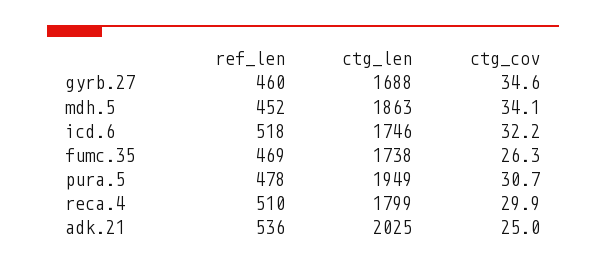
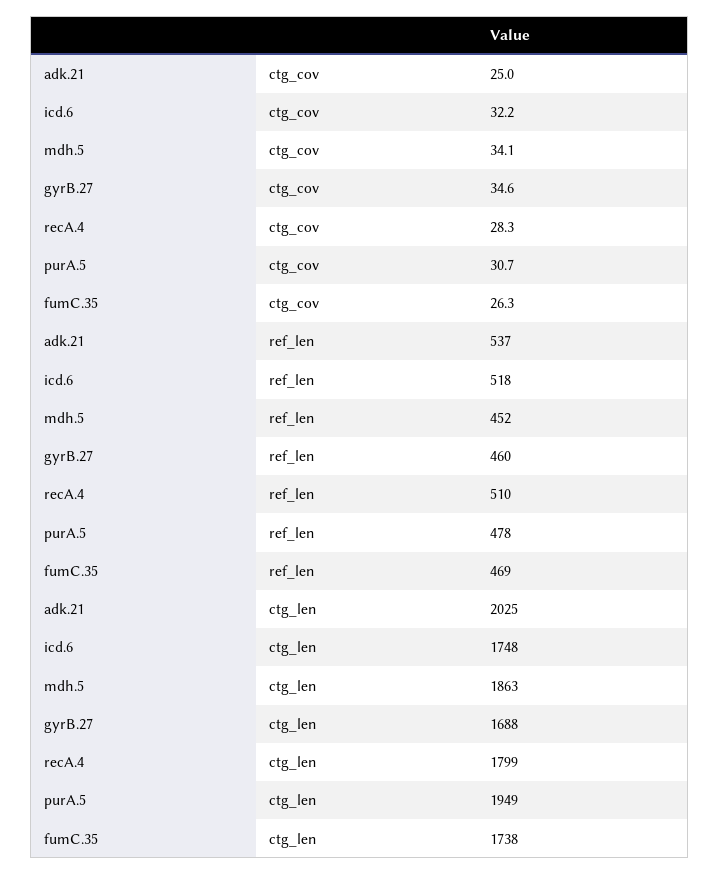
ctg_len, icd.6: 1746 -> 1748
ctg_cov, reca.4: 29.9 -> 28.3
ref_len, adk.21: 536 -> 537

